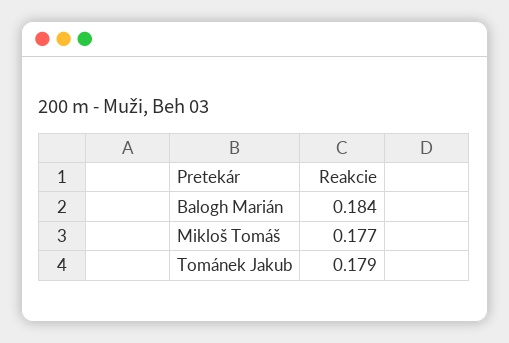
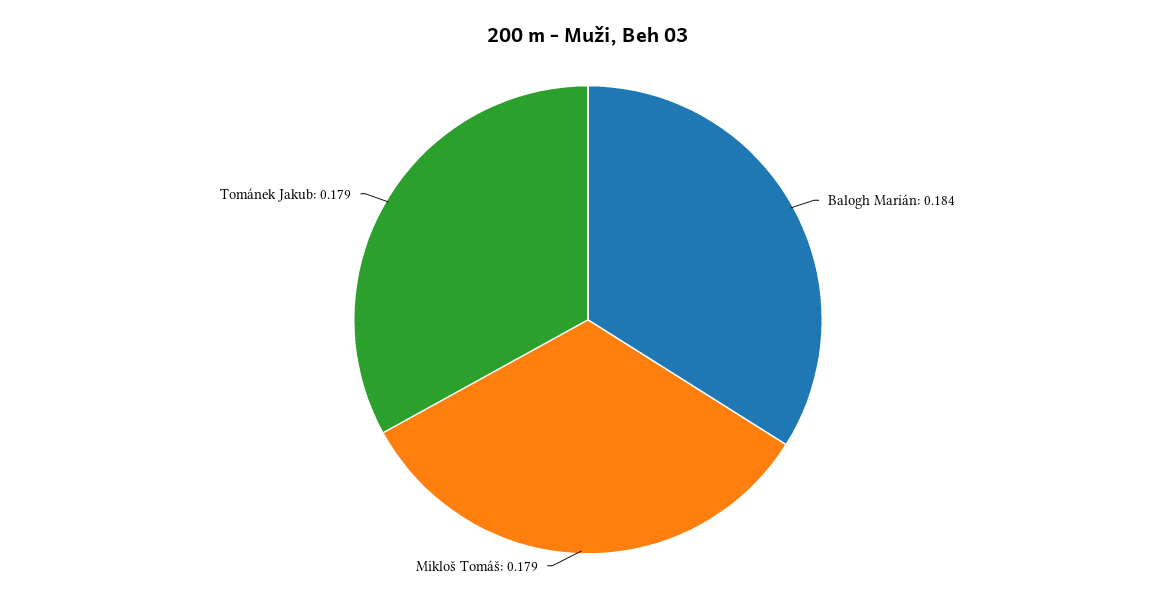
Mikloš Tomáš: 0.177 -> 0.179

